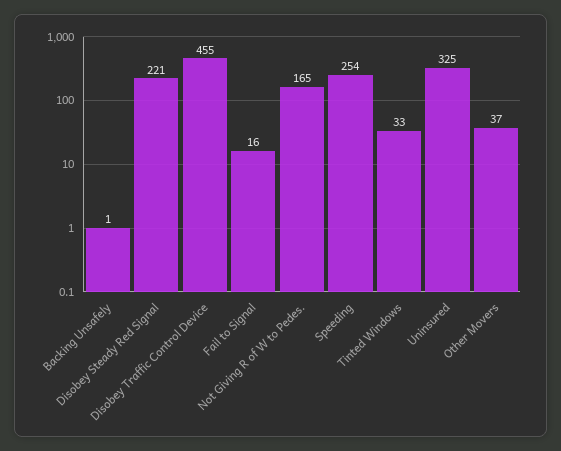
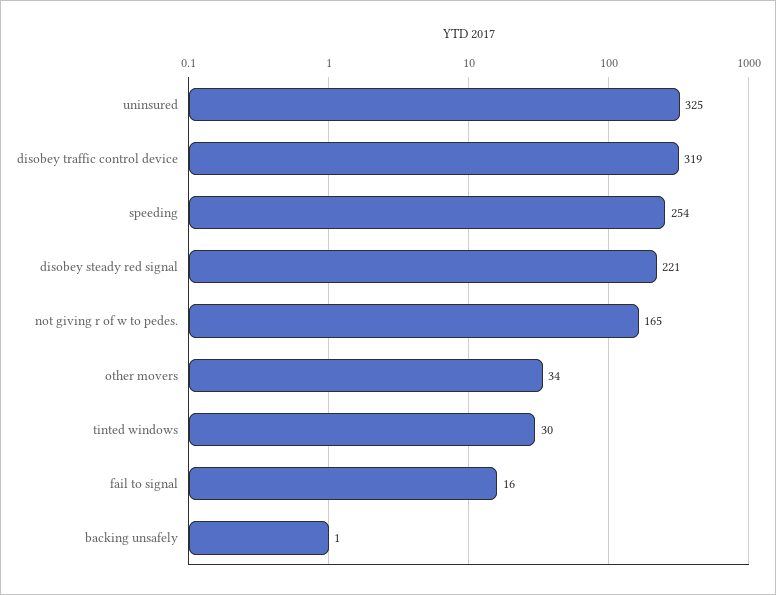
Disobey Traffic Control Device: 455 -> 319
Tinted Windows: 33 -> 30
Other Movers: 37 -> 34

